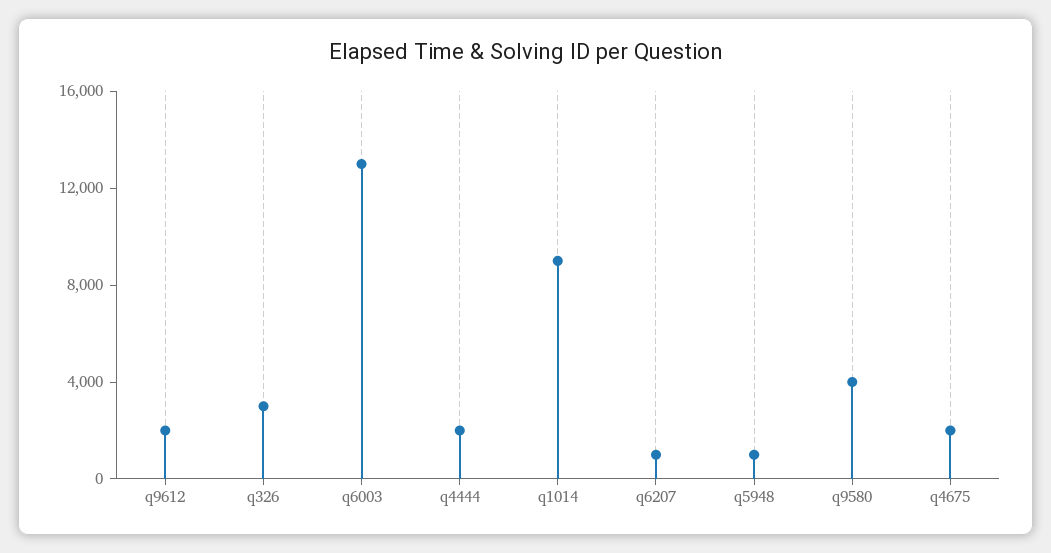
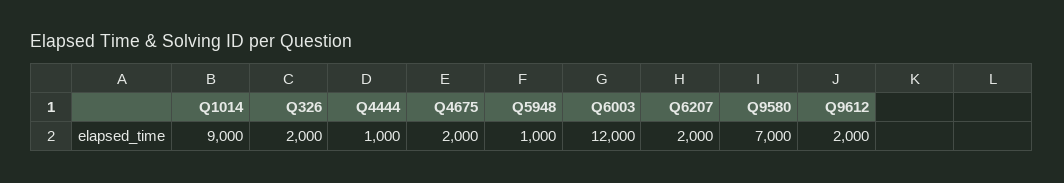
q326: 3000 -> 2000
q6003: 13000 -> 12000
q4444: 2000 -> 1000
q6207: 1000 -> 2000
q9580: 4000 -> 7000

